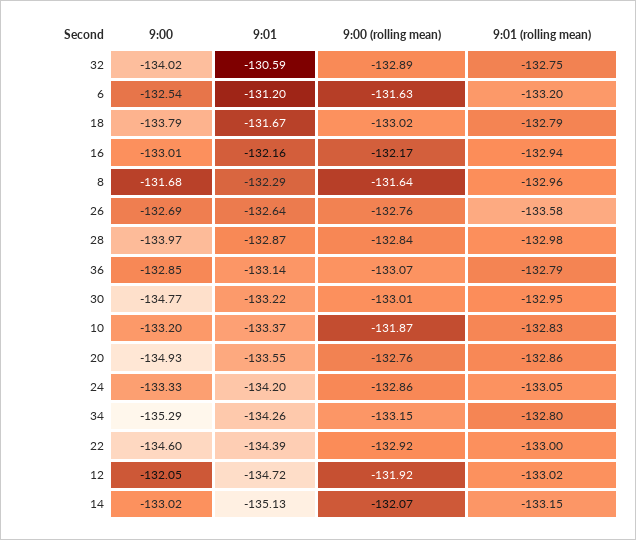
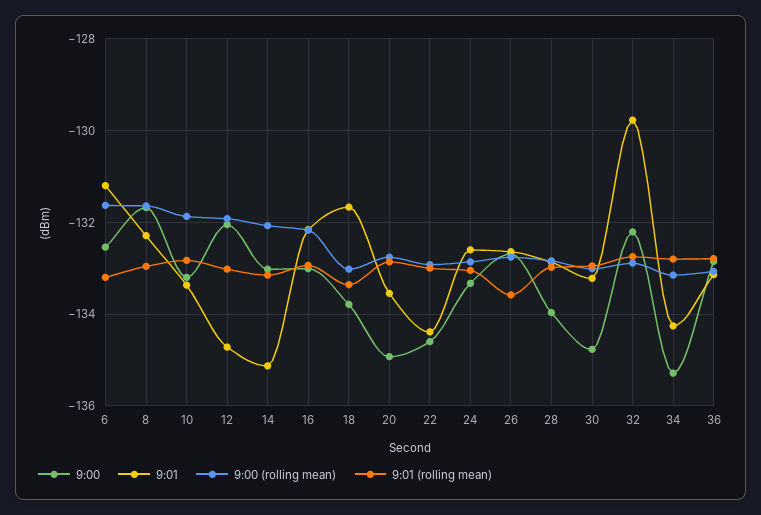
9:00, 32: -134.02 -> -132.2
9:01, 32: -130.59 -> -129.8
9:01 (rolling mean), 18: -132.79 -> -133.4
9:01, 24: -134.2 -> -132.6

